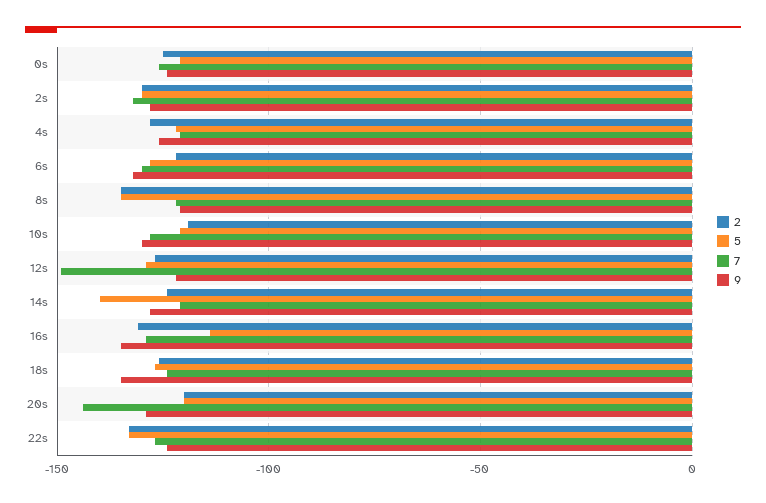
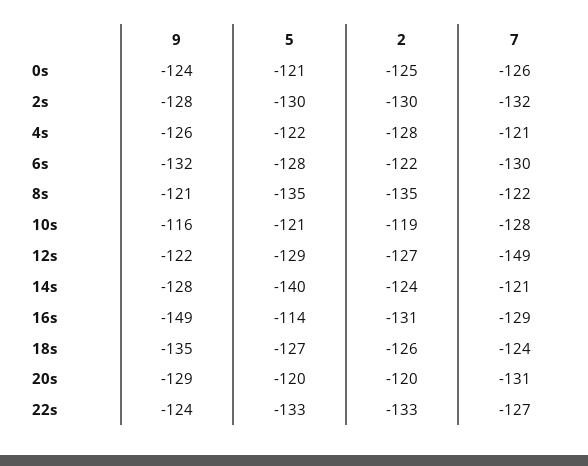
9, 10s: -130 -> -116
9, 16s: -135 -> -149
7, 20s: -145 -> -131

